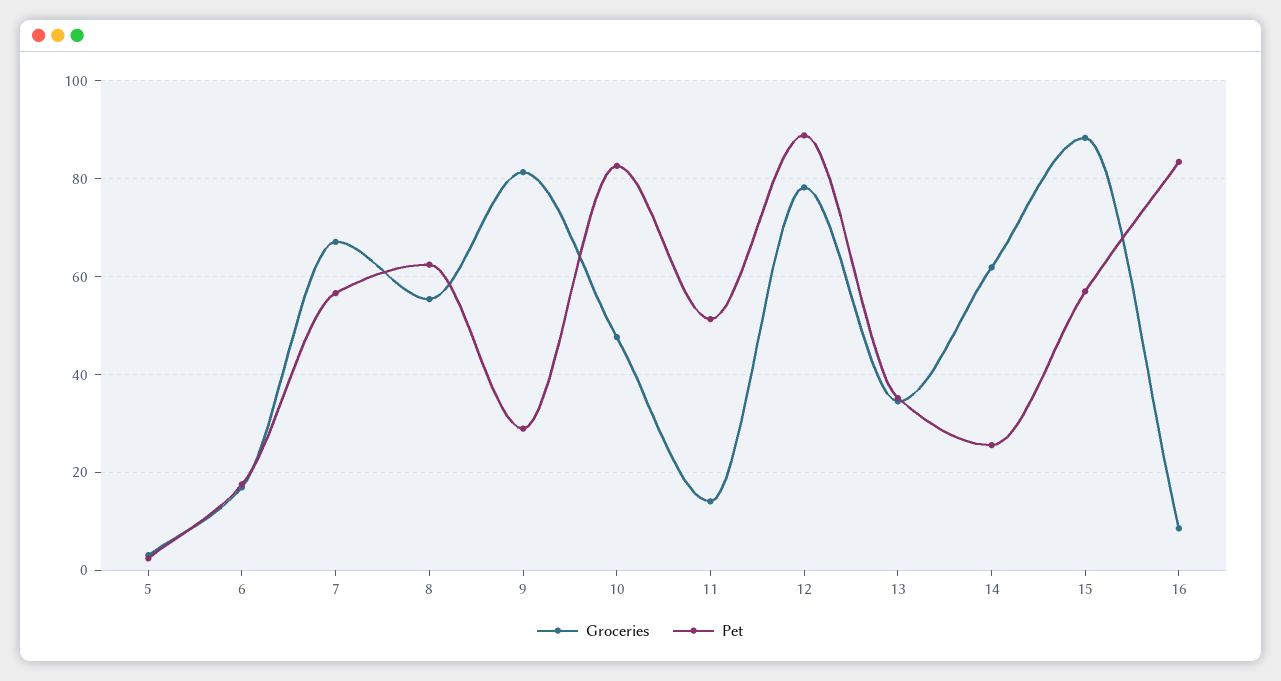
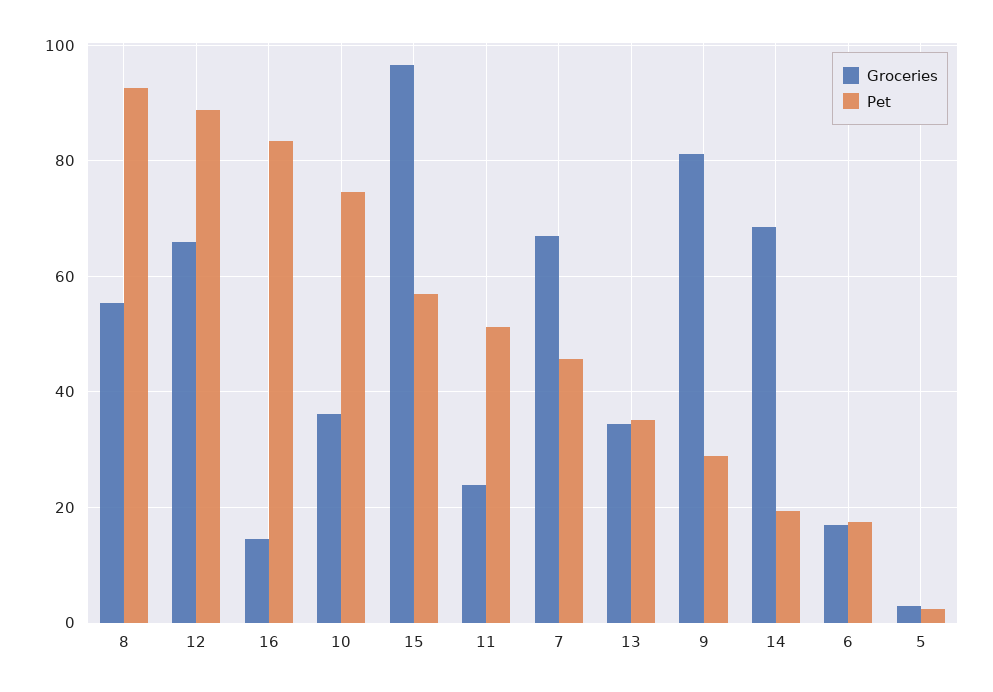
Pet, 7: 56 -> 46
Pet, 8: 62 -> 92
Groceries, 10: 48 -> 36
Pet, 10: 82 -> 74
Groceries, 11: 14 -> 24
Groceries, 12: 78 -> 66
Groceries, 14: 62 -> 68
Pet, 14: 26 -> 20
Groceries, 15: 88 -> 96
Groceries, 16: 8 -> 14

